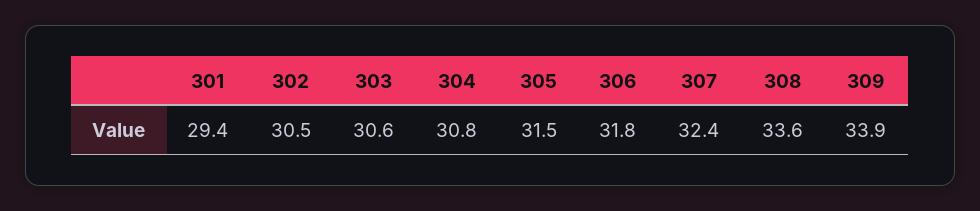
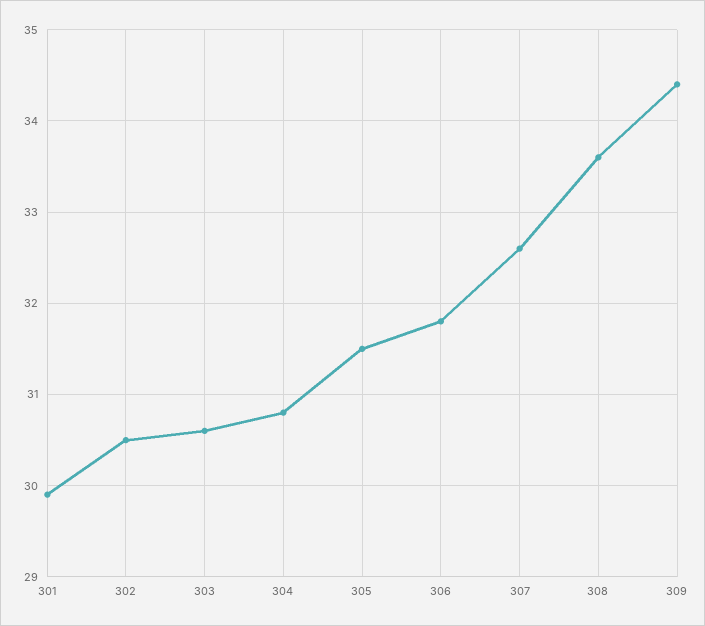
301: 29.4 -> 29.9
307: 32.4 -> 32.6
309: 33.9 -> 34.4

